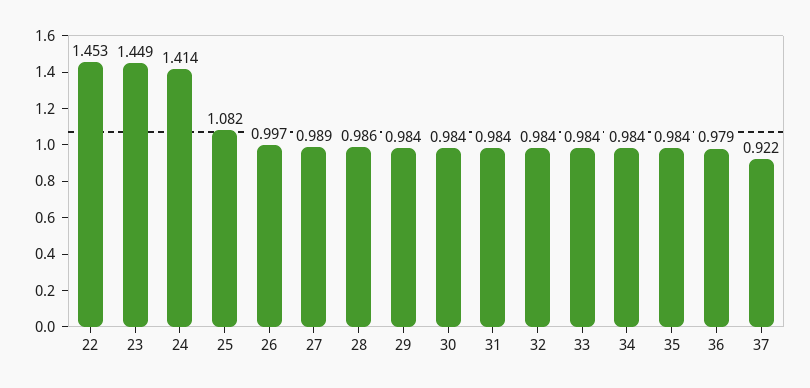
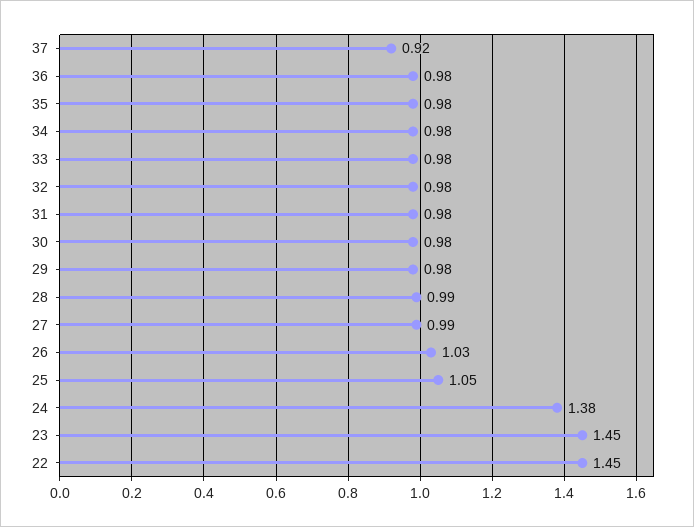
24: 1.414 -> 1.38
25: 1.082 -> 1.05
26: 0.997 -> 1.03

